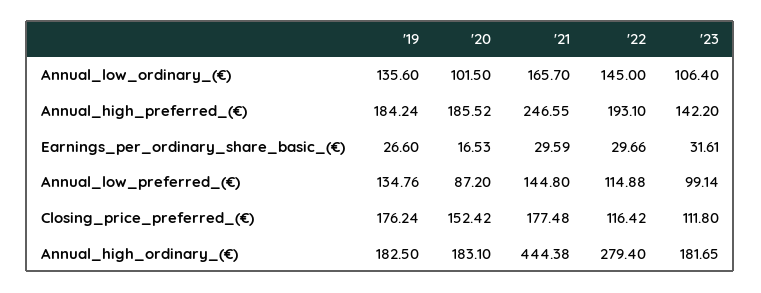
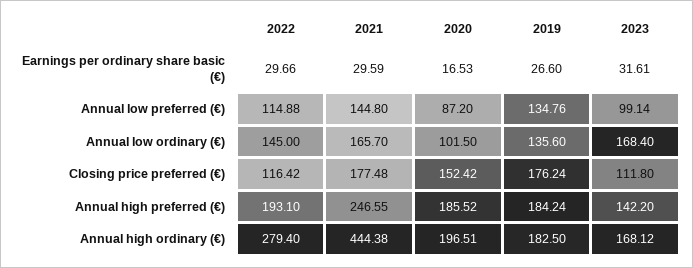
'23, Annual_low_ordinary_(€): 106.4 -> 168.4
'20, Annual_high_ordinary_(€): 183.1 -> 196.51
'23, Annual_high_ordinary_(€): 181.65 -> 168.12

